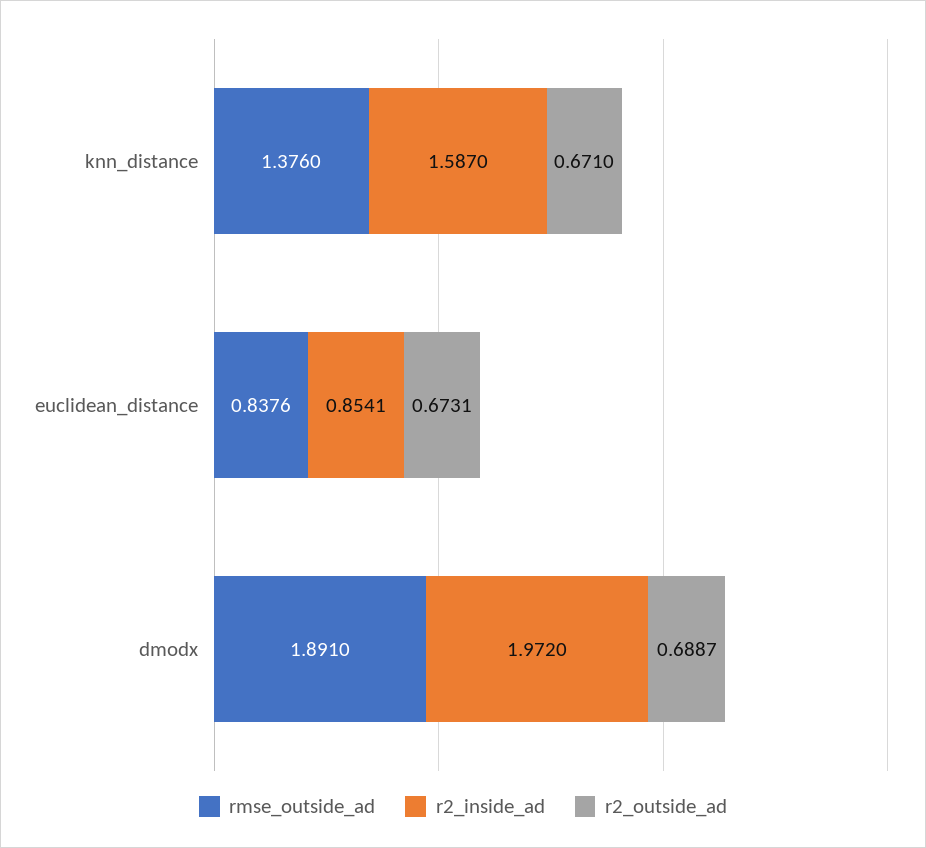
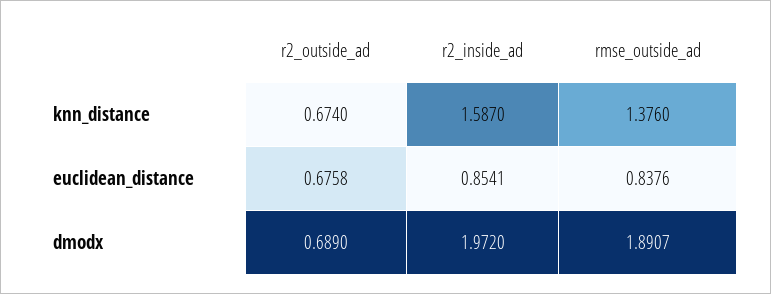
r2_outside_ad, knn_distance: 0.671 -> 0.674
r2_outside_ad, euclidean_distance: 0.6731 -> 0.6758
rmse_outside_ad, dmodx: 1.891 -> 1.8907
r2_outside_ad, dmodx: 0.6887 -> 0.689

